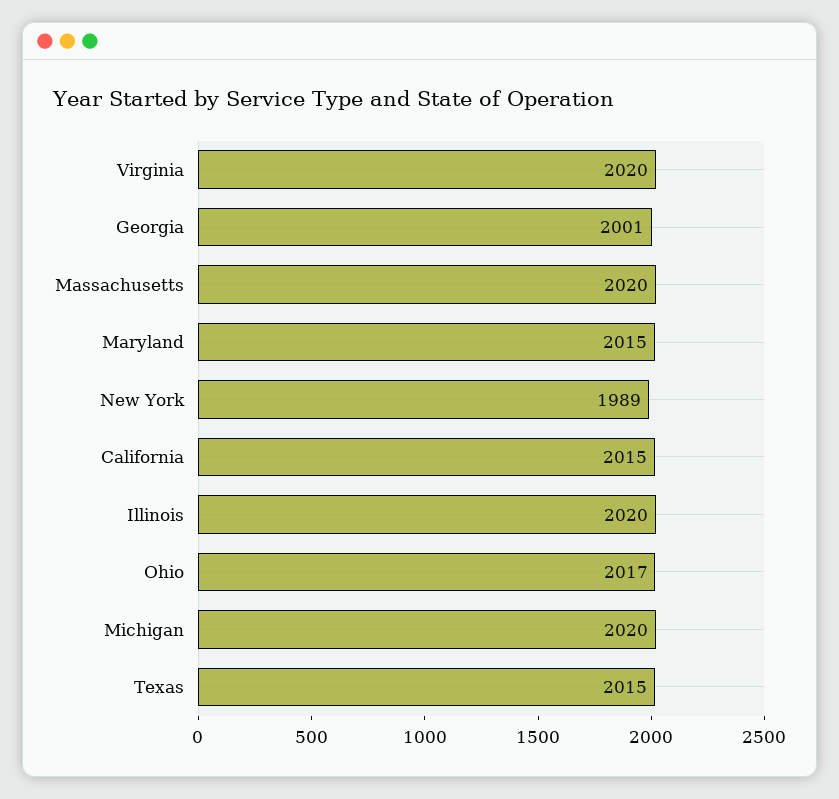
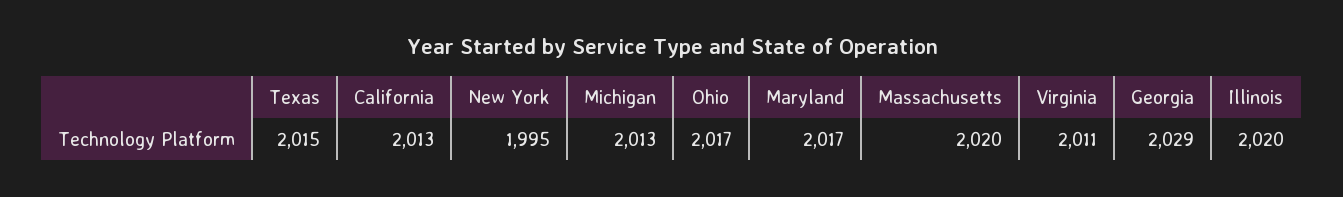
Virginia: 2020 -> 2011
Georgia: 2001 -> 2029
Maryland: 2015 -> 2017
New York: 1989 -> 1995
California: 2015 -> 2013
Michigan: 2020 -> 2013

